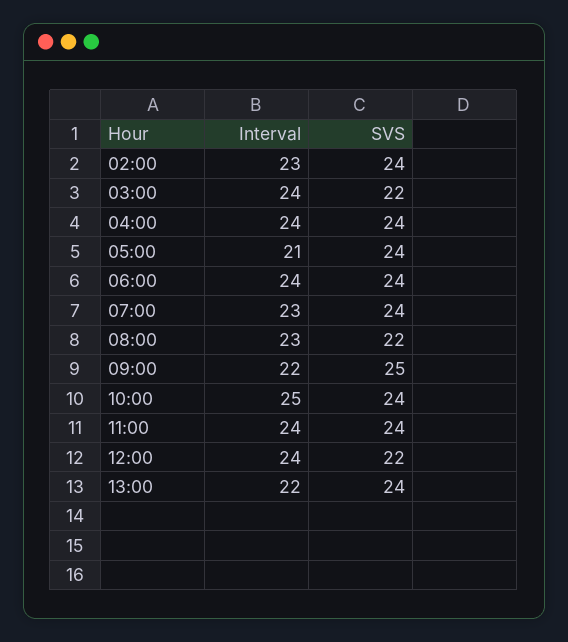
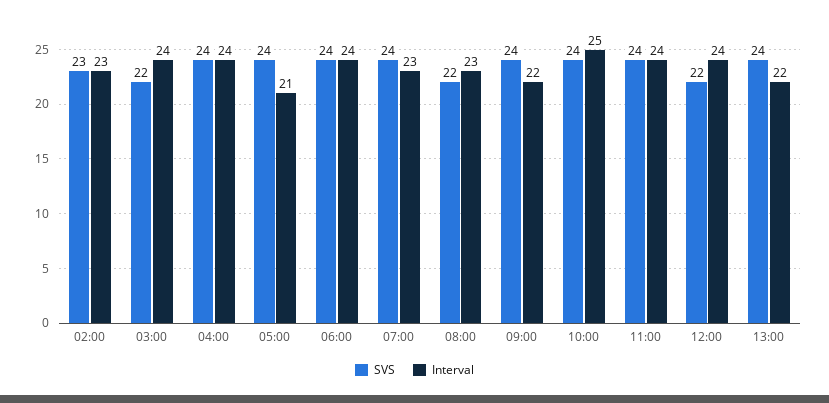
SVS, 02:00: 24 -> 23
SVS, 09:00: 25 -> 24

